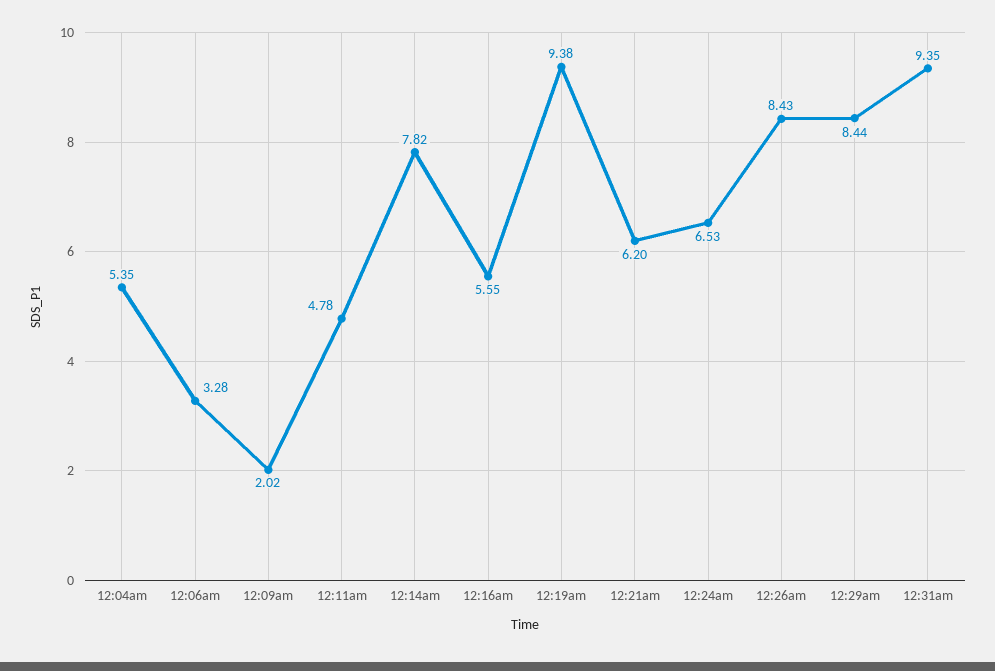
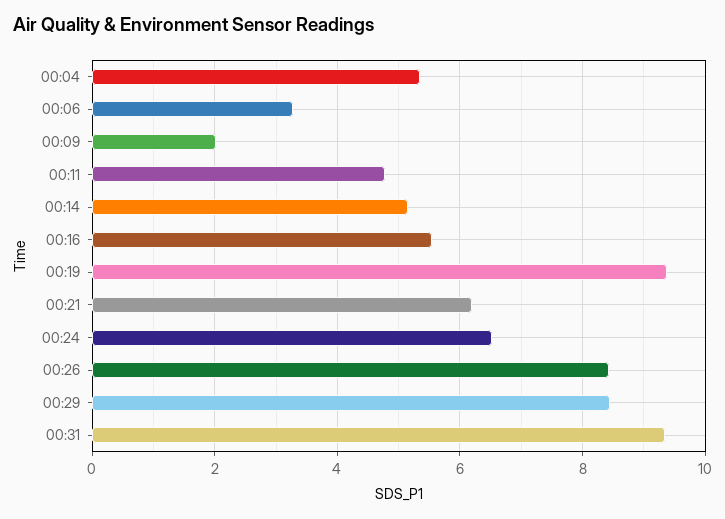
12:14am: 7.82 -> 5.2

